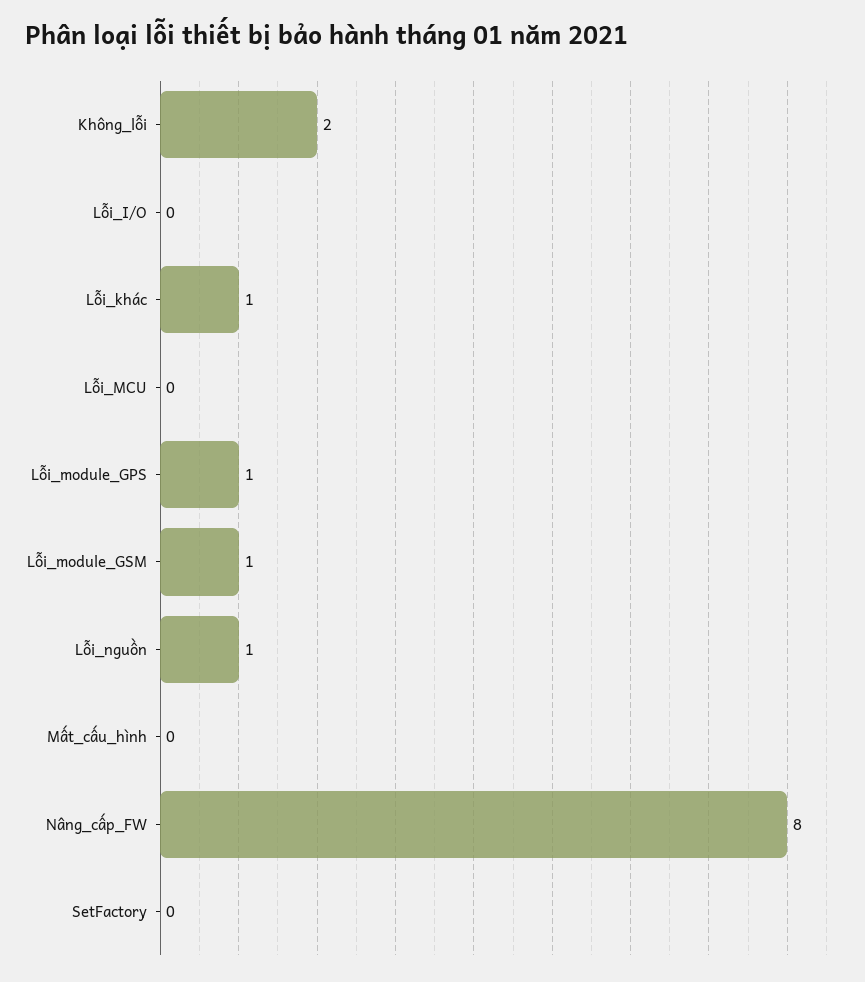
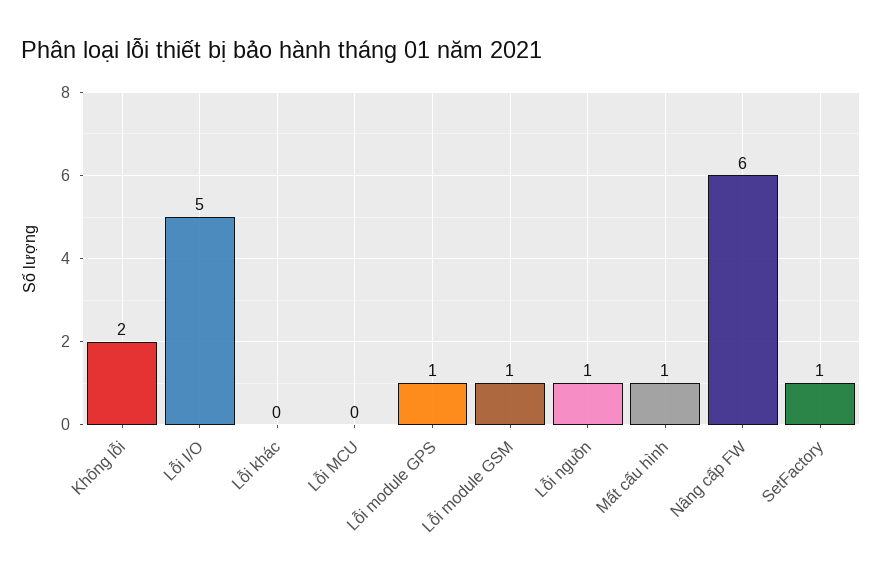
Lỗi_I/O: 0 -> 5
Lỗi_khác: 1 -> 0
Mất_cấu_hình: 0 -> 1
Nâng_cấp_FW: 8 -> 6
SetFactory: 0 -> 1

